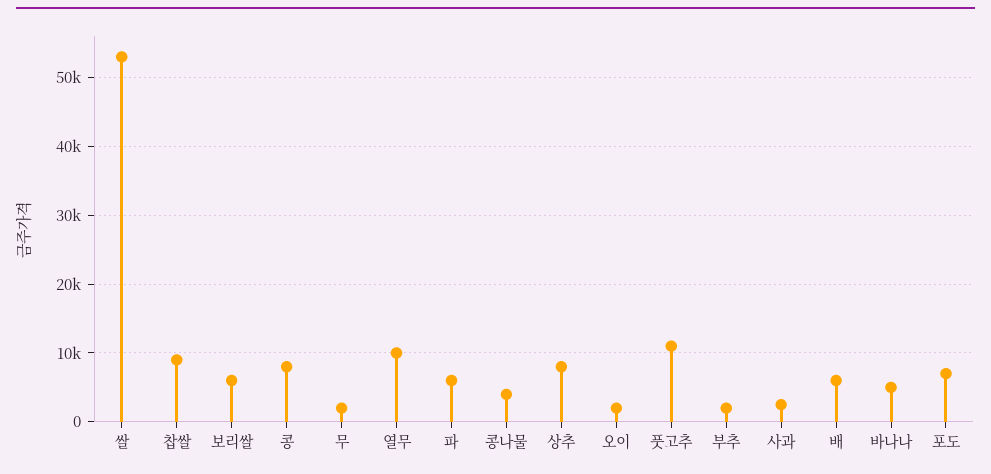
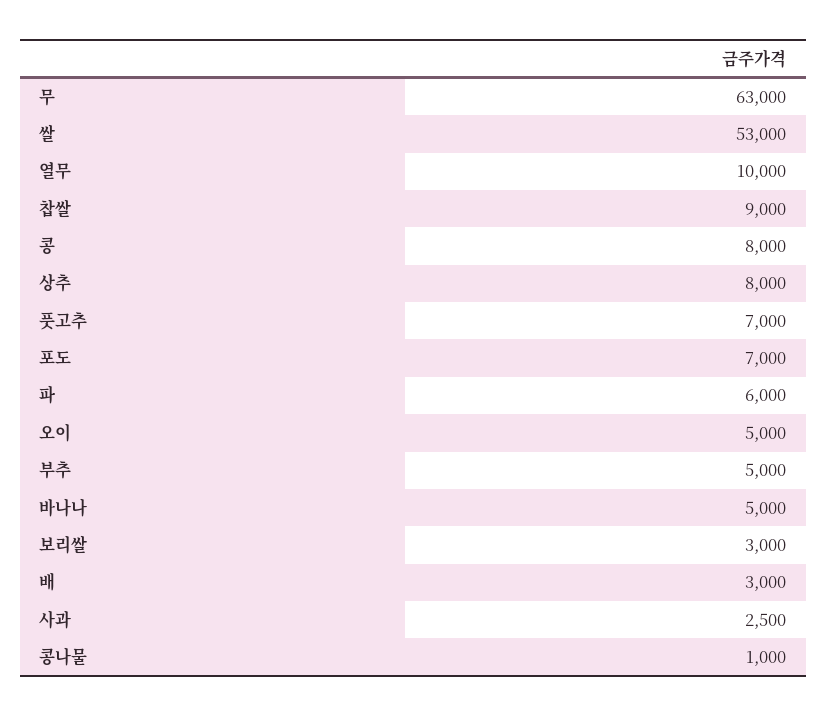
보리쌀: 6000 -> 3000
무: 2000 -> 63000
콩나물: 4000 -> 1000
오이: 2000 -> 5000
풋고추: 11000 -> 7000
부추: 2000 -> 5000
배: 6000 -> 3000

